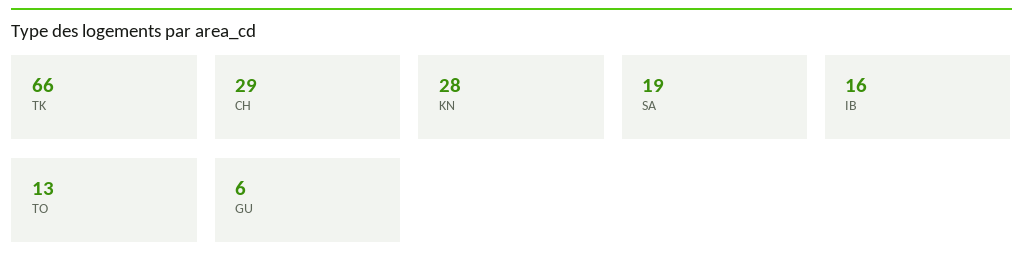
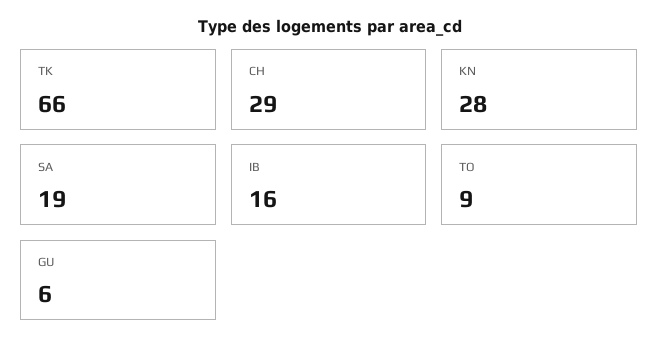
TO: 13 -> 9

